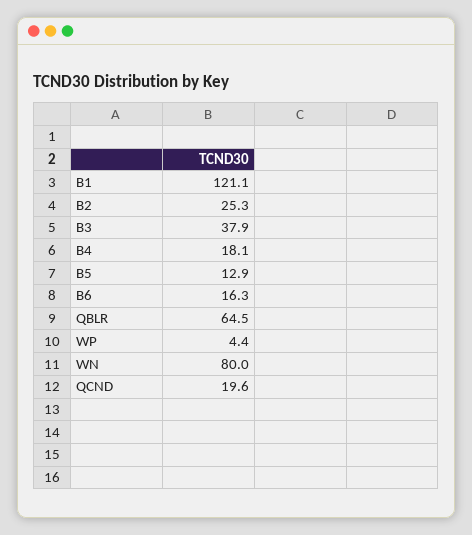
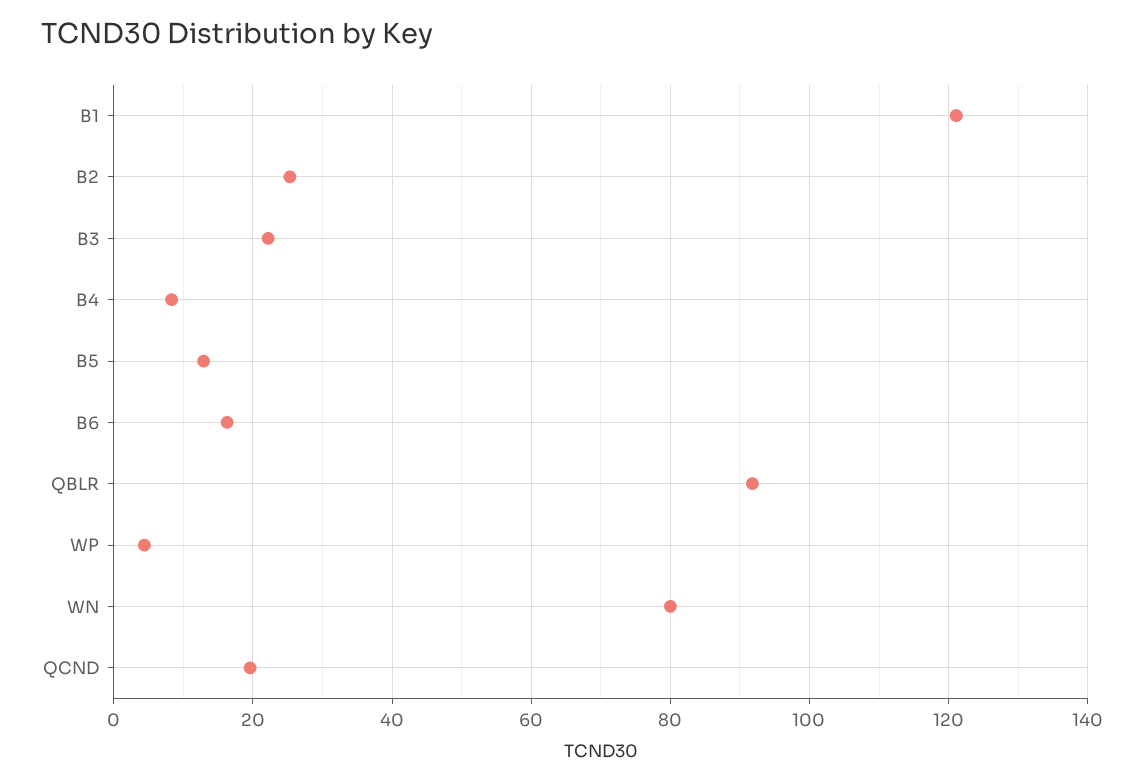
B3: 37.9 -> 22
B4: 18.1 -> 8
QBLR: 64.5 -> 92

